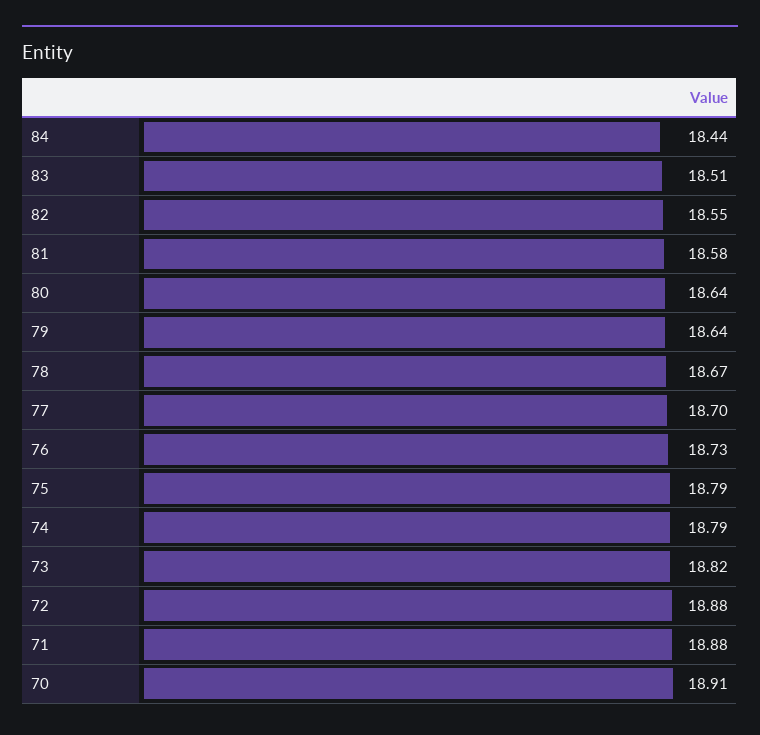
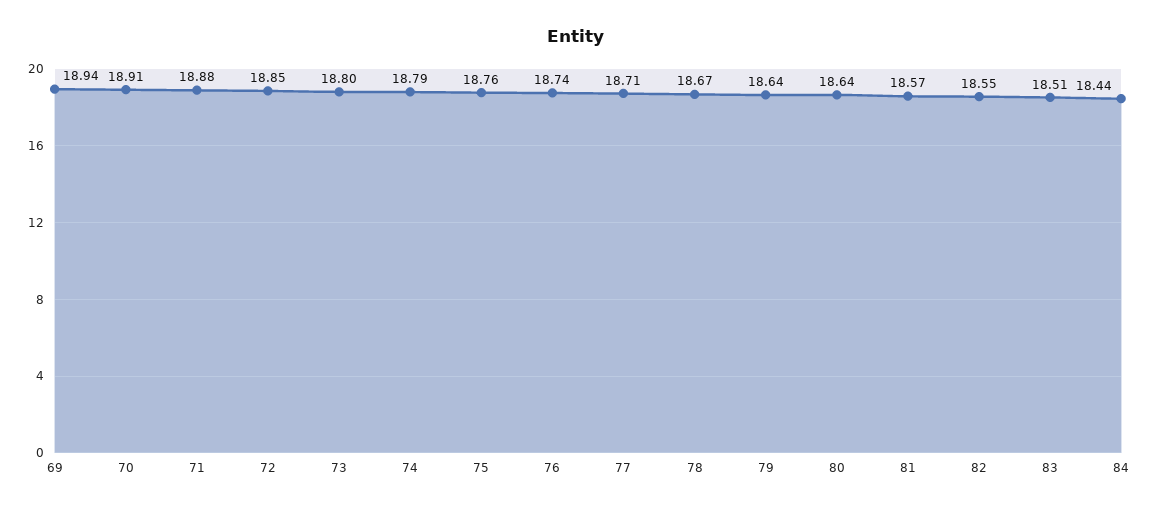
81: 18.58 -> 18.57
77: 18.7 -> 18.71
76: 18.73 -> 18.74
75: 18.79 -> 18.76
73: 18.82 -> 18.8
72: 18.88 -> 18.85
69: none -> 18.94

